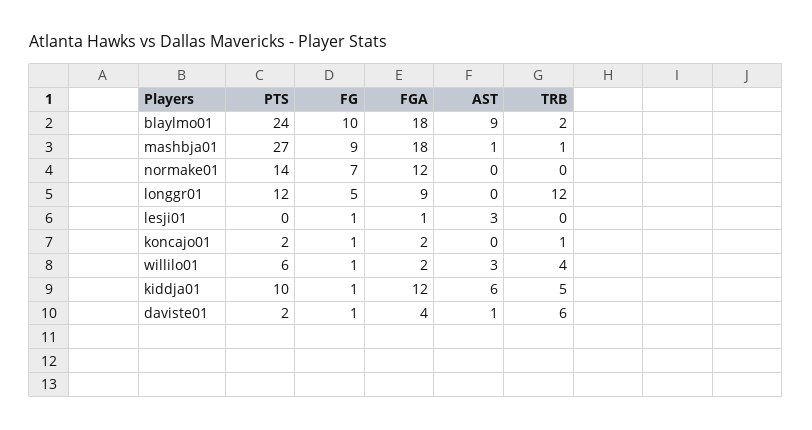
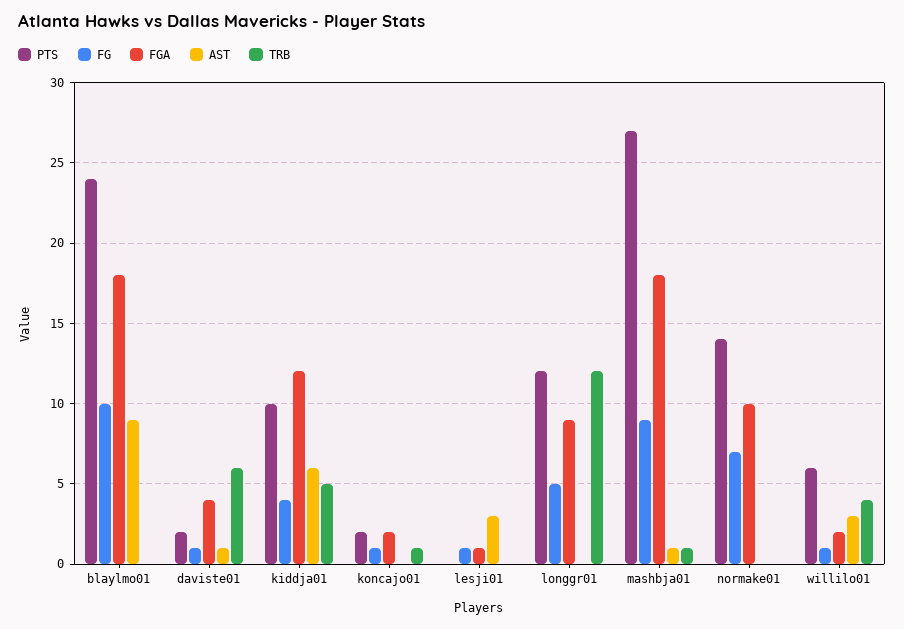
TRB, blaylmo01: 2 -> 0
FGA, normake01: 12 -> 10
FG, kiddja01: 1 -> 4

